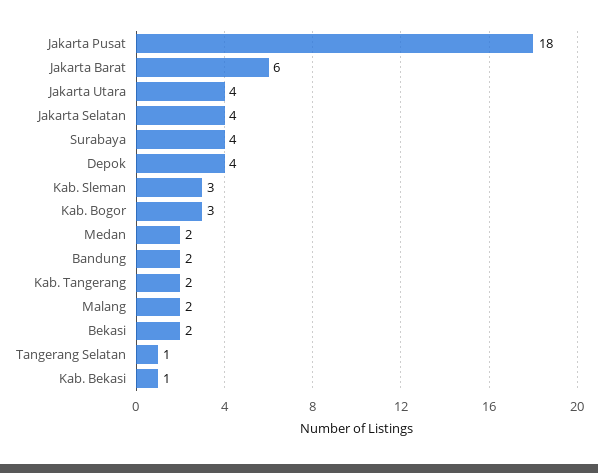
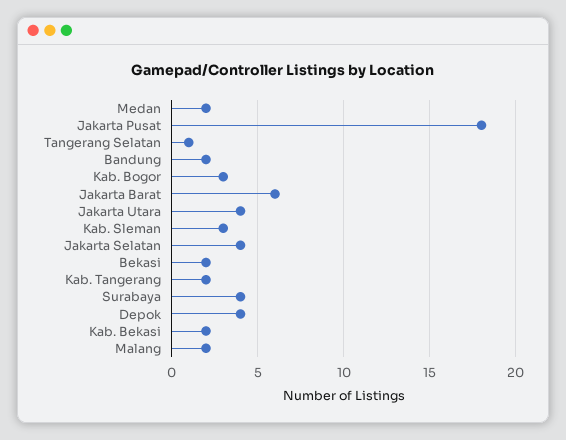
Kab. Bekasi: 1 -> 2

